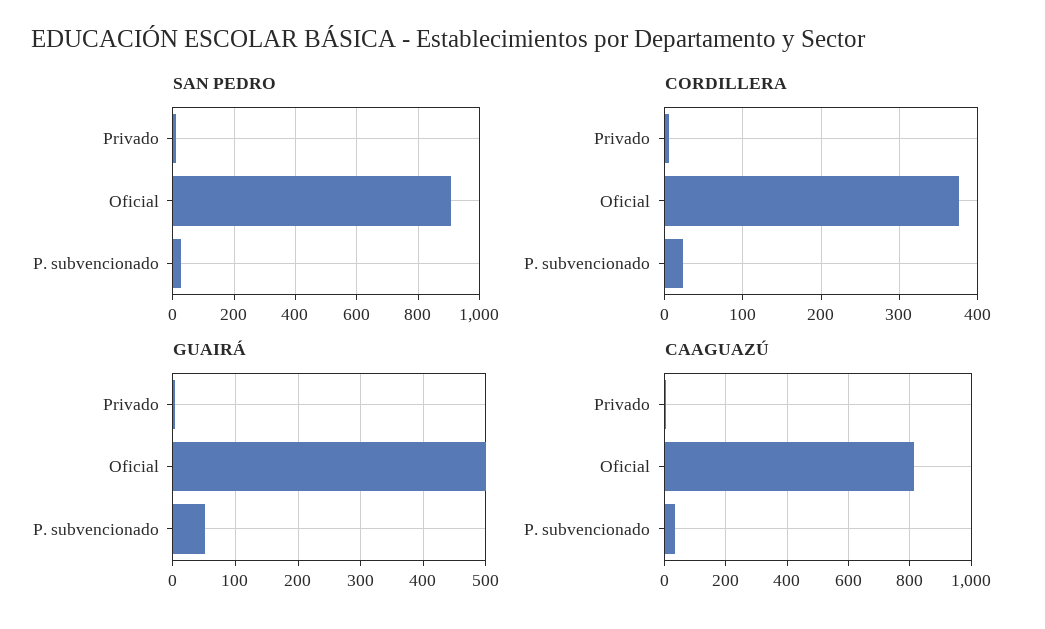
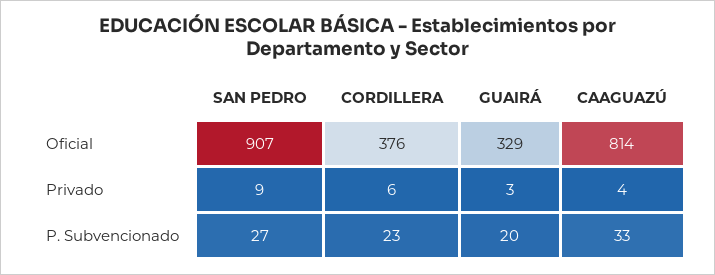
GUAIRÁ, Oficial: 500 -> 329
GUAIRÁ, P. subvencionado: 50 -> 20

